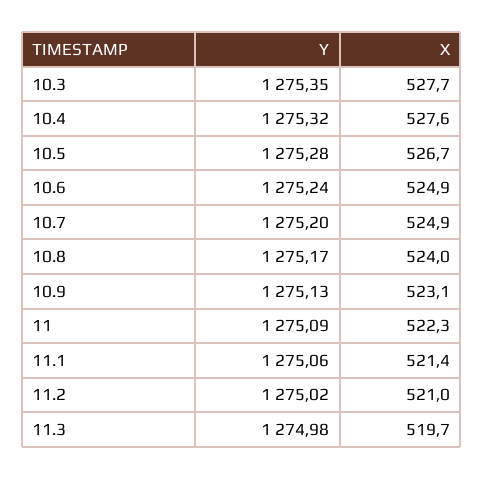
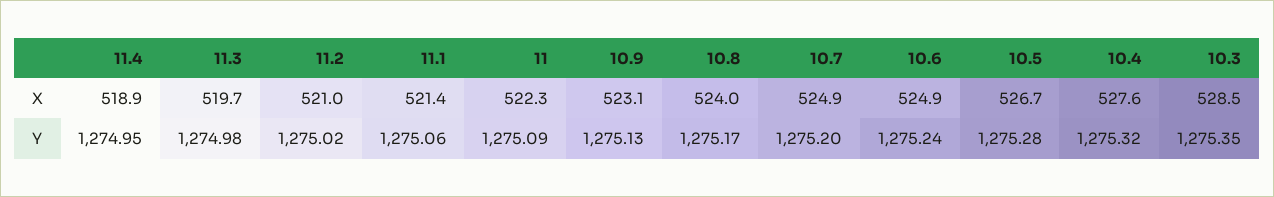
X, 10.3: 527.7 -> 528.5
X, 11.4: none -> 518.9
Y, 11.4: none -> 1274.95

